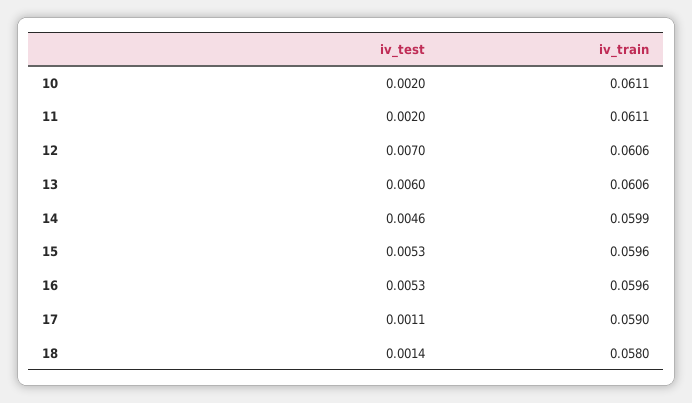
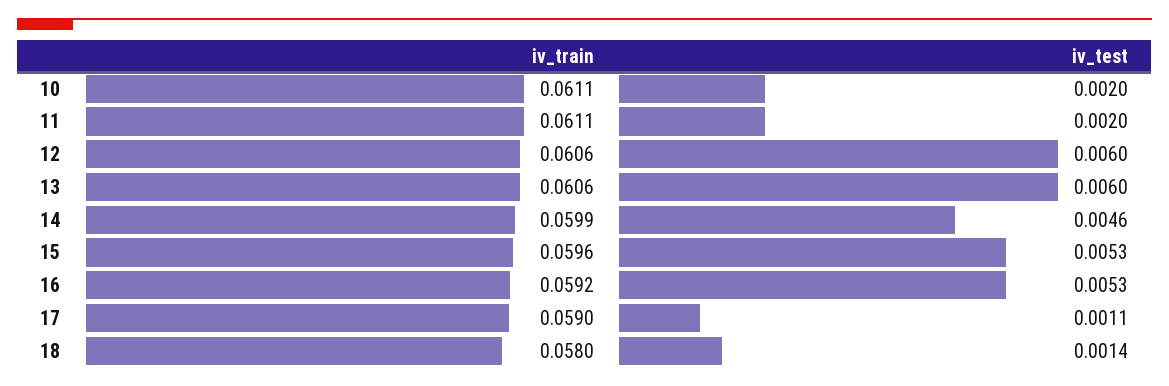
iv_test, 12: 0.007 -> 0.006
iv_train, 16: 0.0596 -> 0.0592

